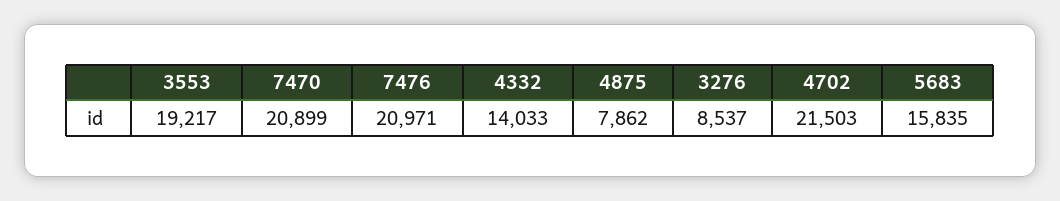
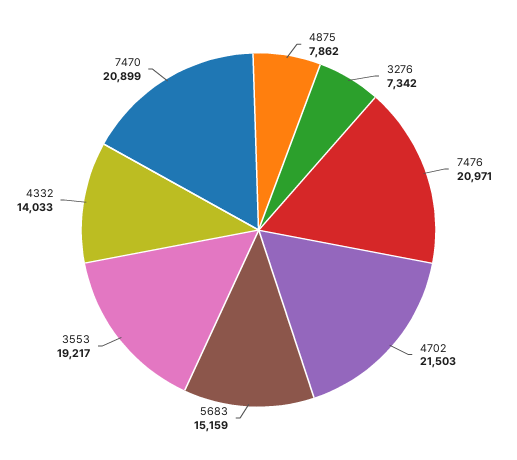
3276: 8537 -> 7342
5683: 15835 -> 15159

